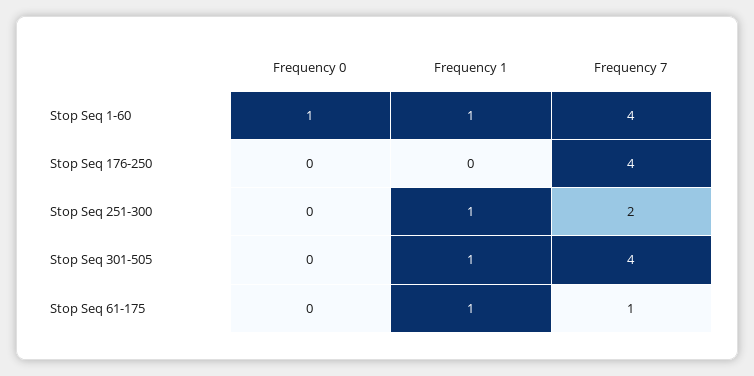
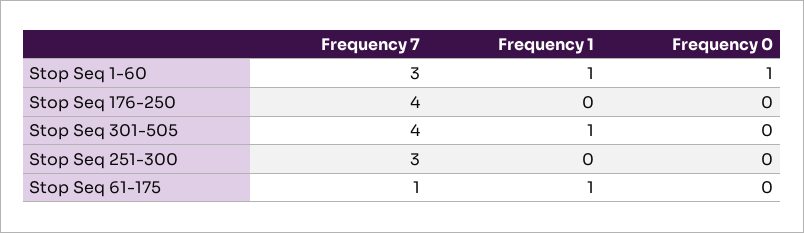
Frequency 7, Stop Seq 1-60: 4 -> 3
Frequency 1, Stop Seq 251-300: 1 -> 0
Frequency 7, Stop Seq 251-300: 2 -> 3

